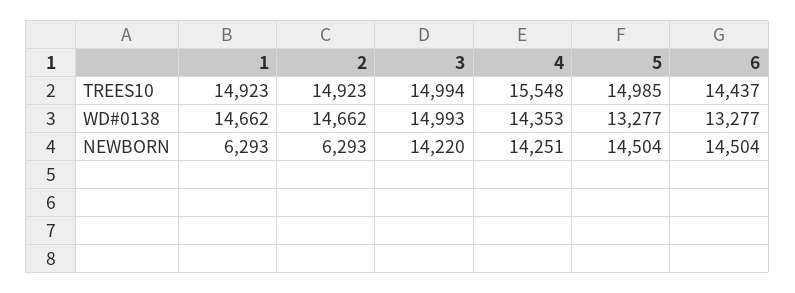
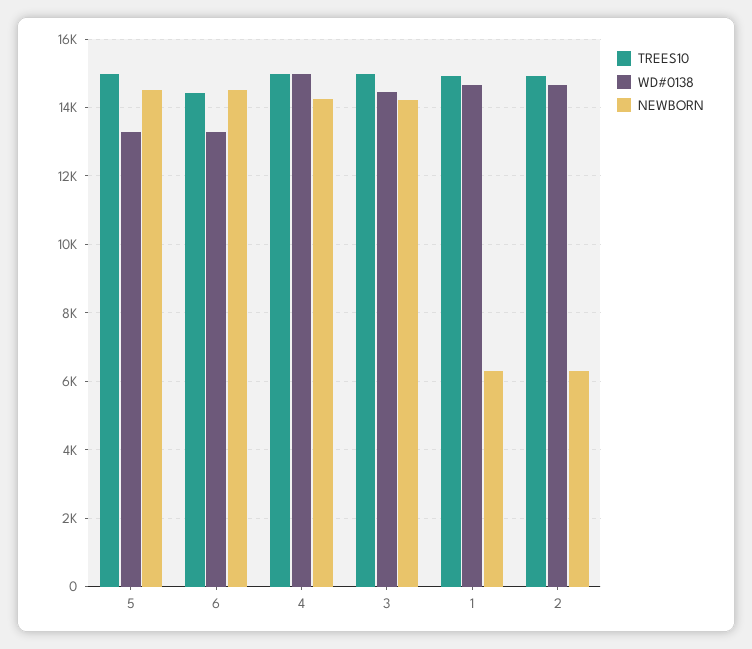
TREES10, 4: 15548 -> 15000
WD#0138, 3: 14993 -> 14400
WD#0138, 4: 14353 -> 15000

